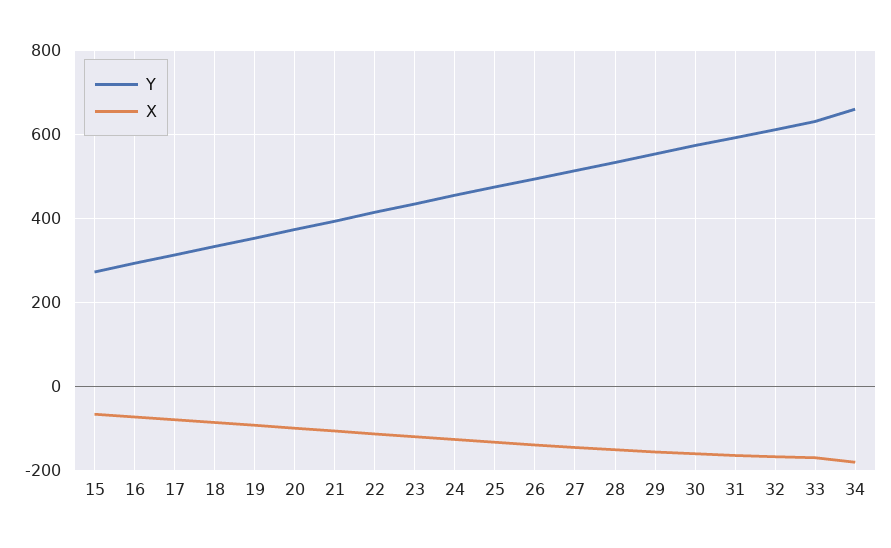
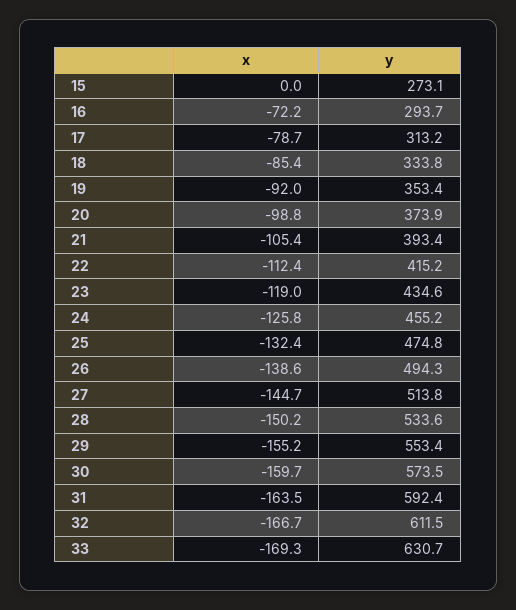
X, 15: -60 -> 0
Y, 34: 660 -> none
X, 34: -180 -> none

